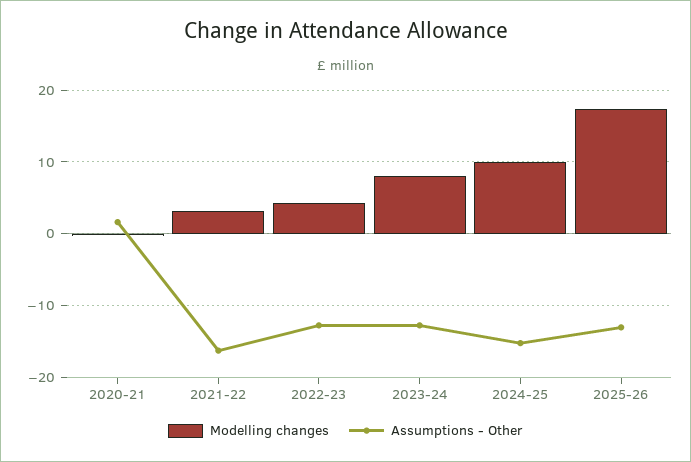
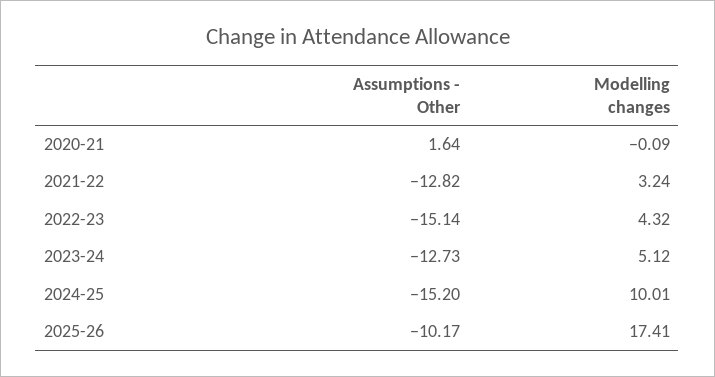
Assumptions - Other, 2021-22: -16 -> -12.82
Assumptions - Other, 2022-23: -13 -> -15.14
Modelling changes, 2023-24: 8 -> 5.12
Assumptions - Other, 2025-26: -13 -> -10.17

